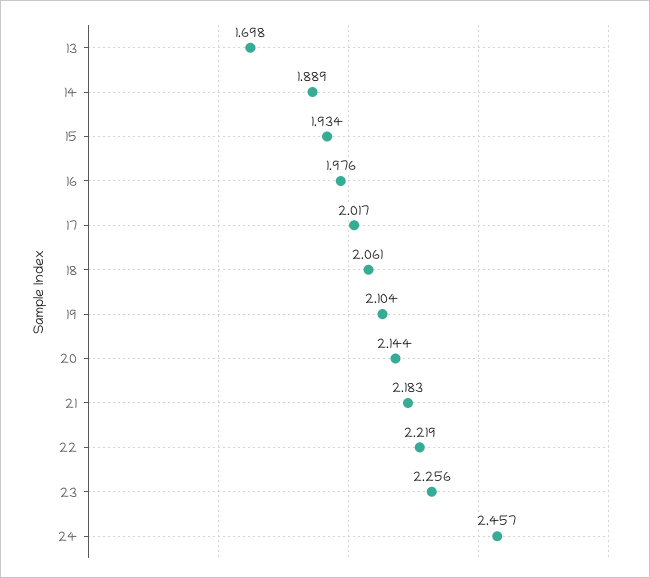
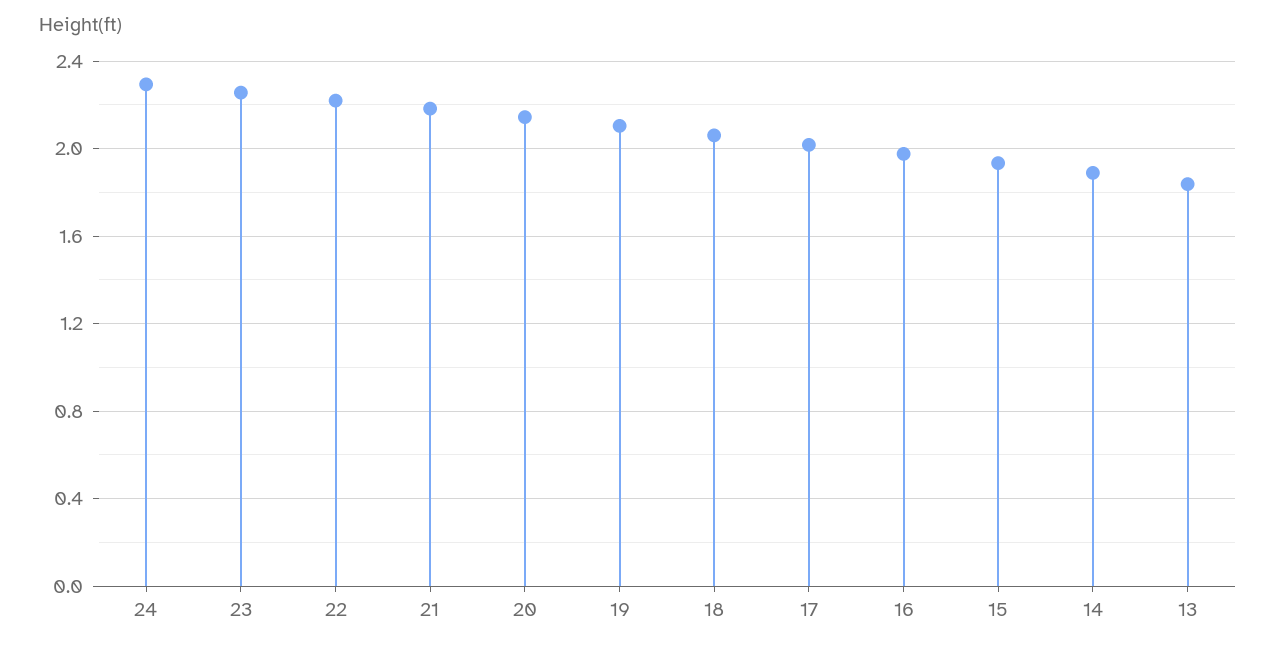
13: 1.698 -> 1.85
24: 2.457 -> 2.3

